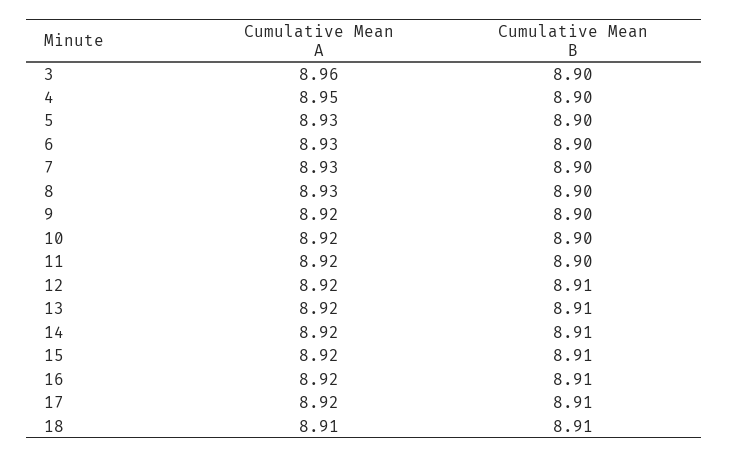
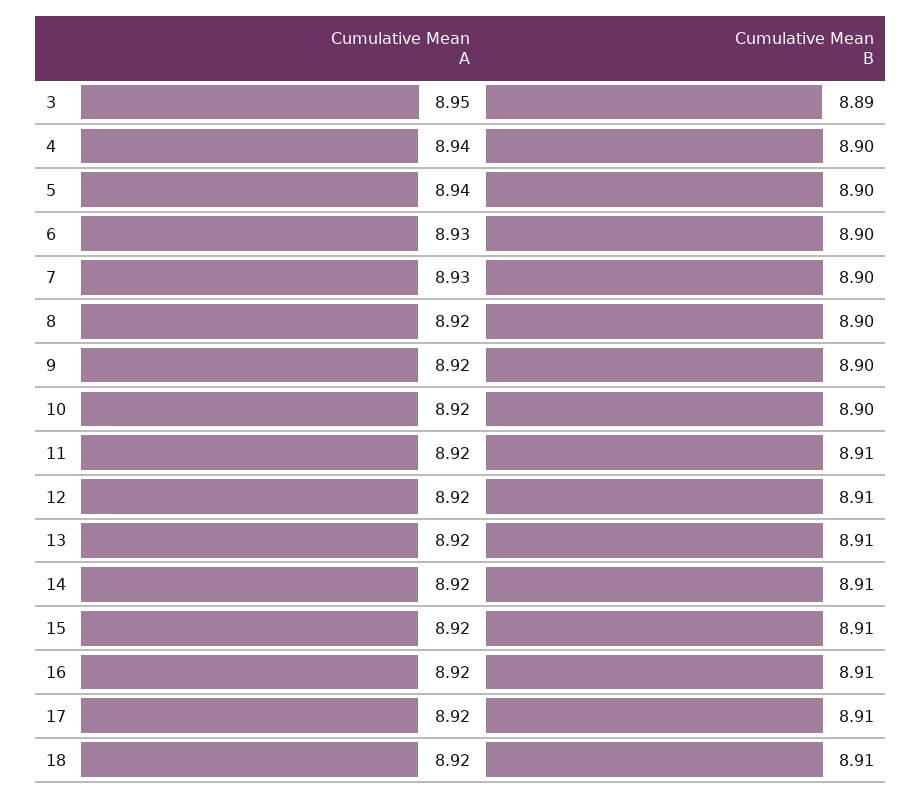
Cumulative Mean A, 3: 8.96 -> 8.95
Cumulative Mean B, 3: 8.9 -> 8.89
Cumulative Mean A, 4: 8.95 -> 8.94
Cumulative Mean A, 5: 8.93 -> 8.94
Cumulative Mean A, 8: 8.93 -> 8.92
Cumulative Mean B, 11: 8.9 -> 8.91
Cumulative Mean A, 18: 8.91 -> 8.92

